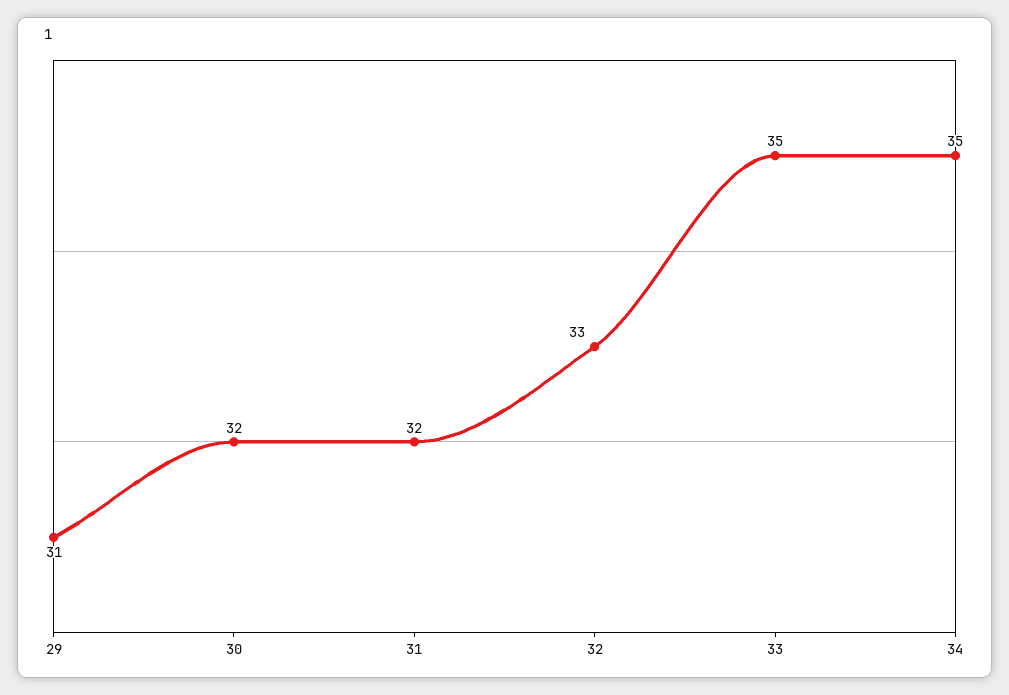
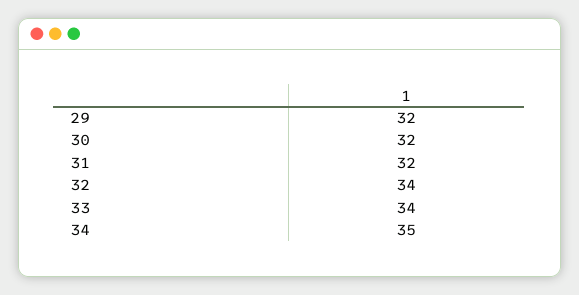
29: 31 -> 32
32: 33 -> 34
33: 35 -> 34

